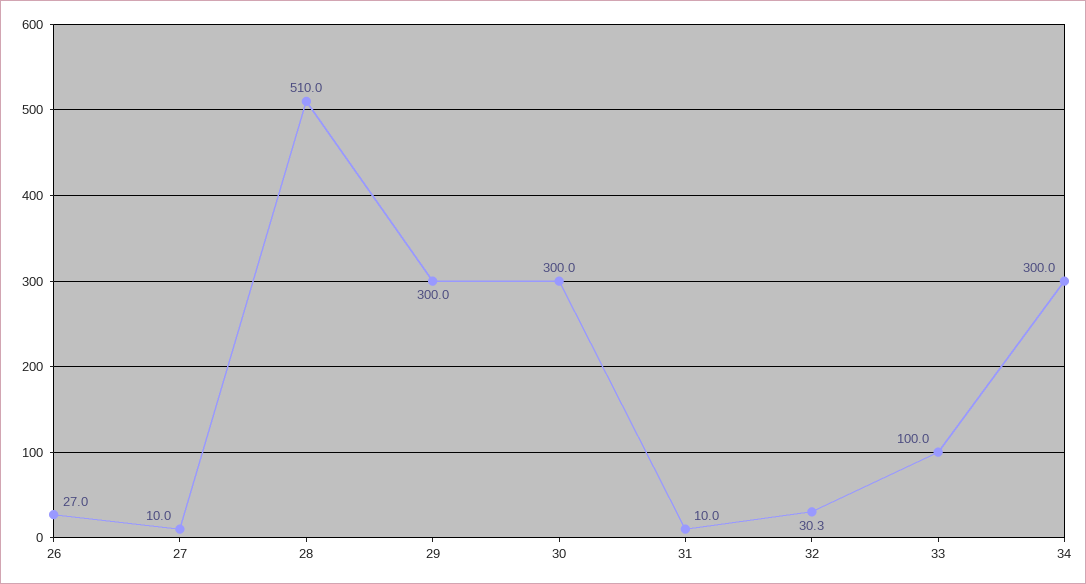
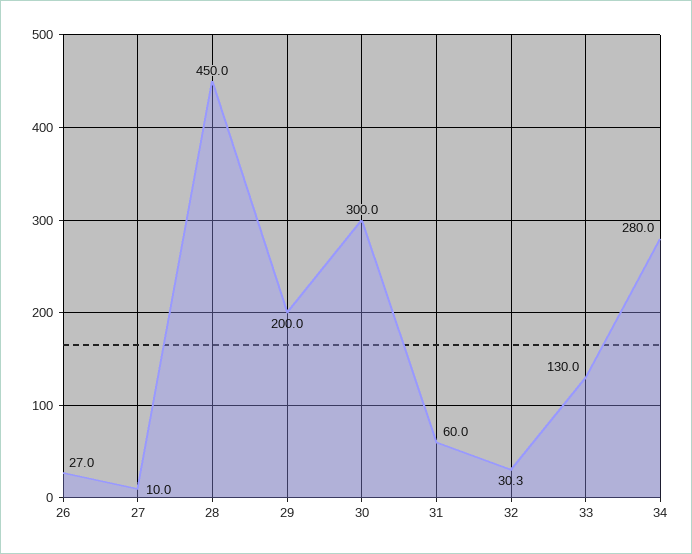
28: 510 -> 450
29: 300 -> 200
31: 10 -> 60
33: 100 -> 130
34: 300 -> 280

